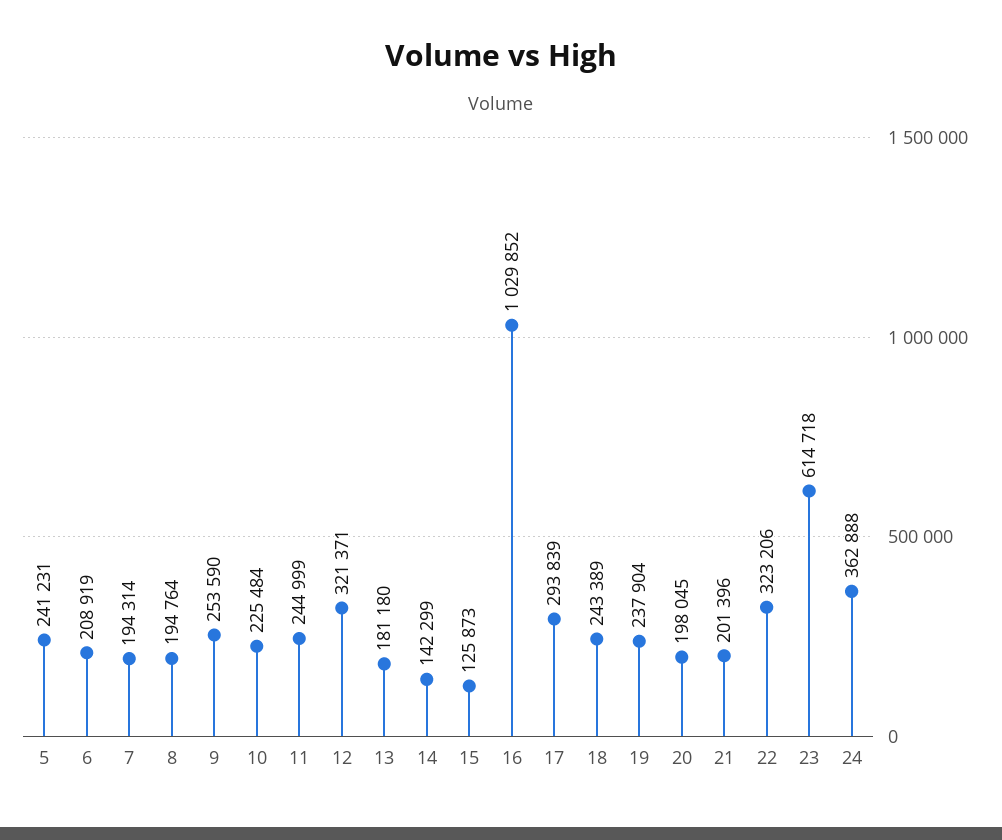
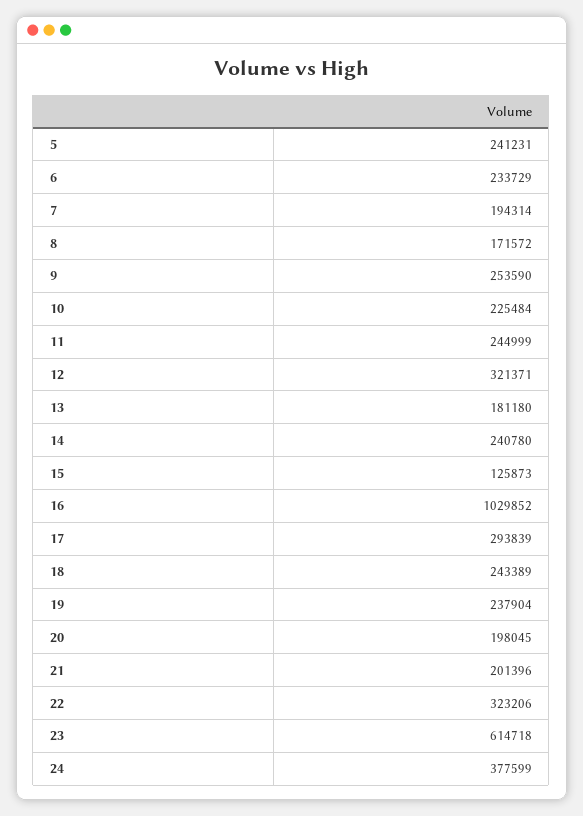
6: 208919 -> 233729
8: 194764 -> 171572
14: 142299 -> 240780
24: 362888 -> 377599

